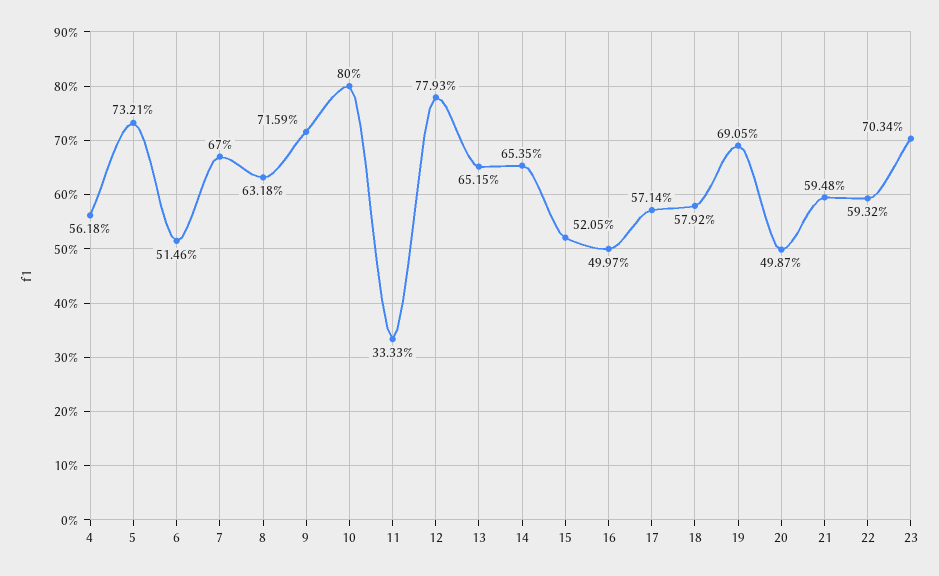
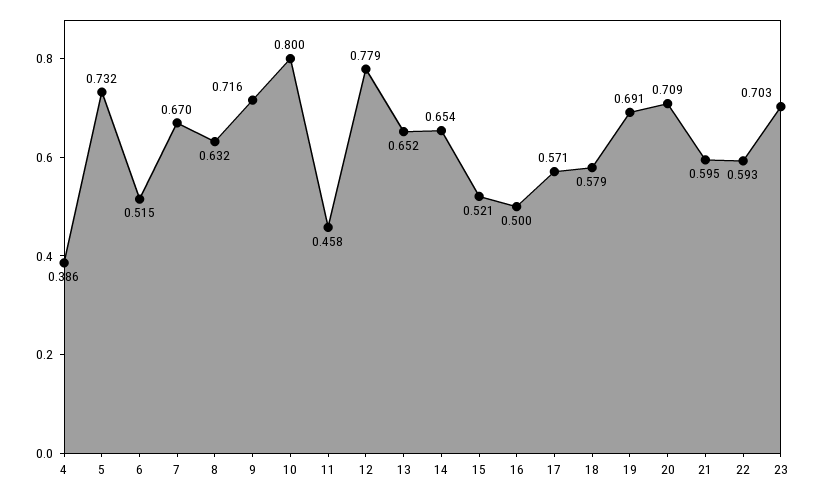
4: 0.5618 -> 0.386
11: 0.3333 -> 0.458
20: 0.4987 -> 0.709

